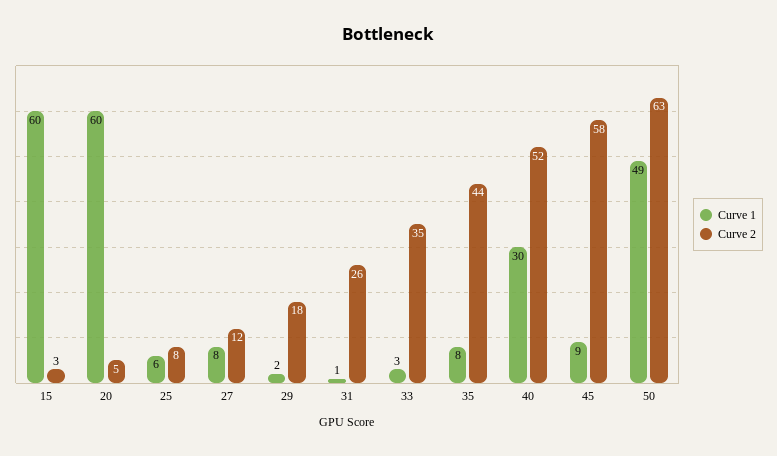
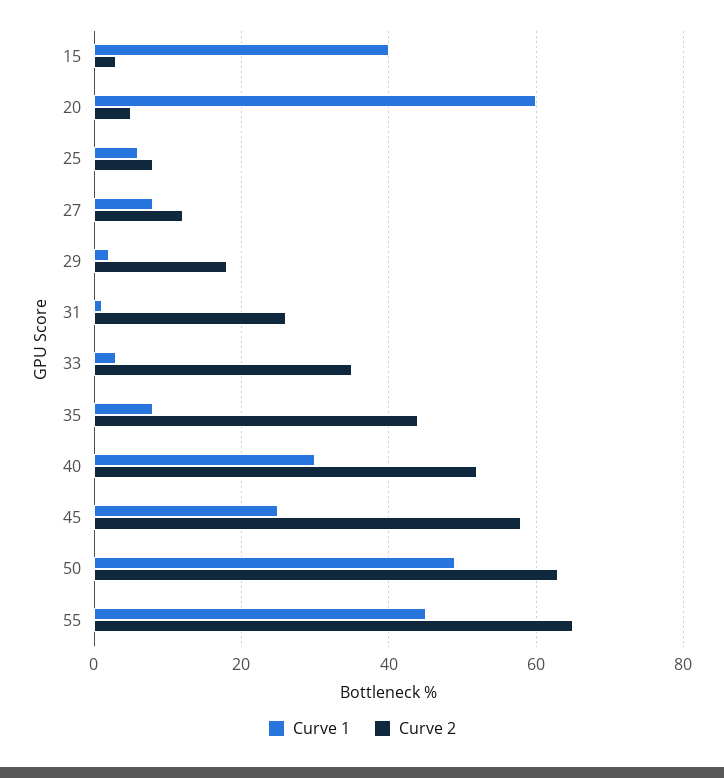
Curve 1, 15: 60 -> 40
Curve 1, 45: 9 -> 25
Curve 1, 55: none -> 45
Curve 2, 55: none -> 65

